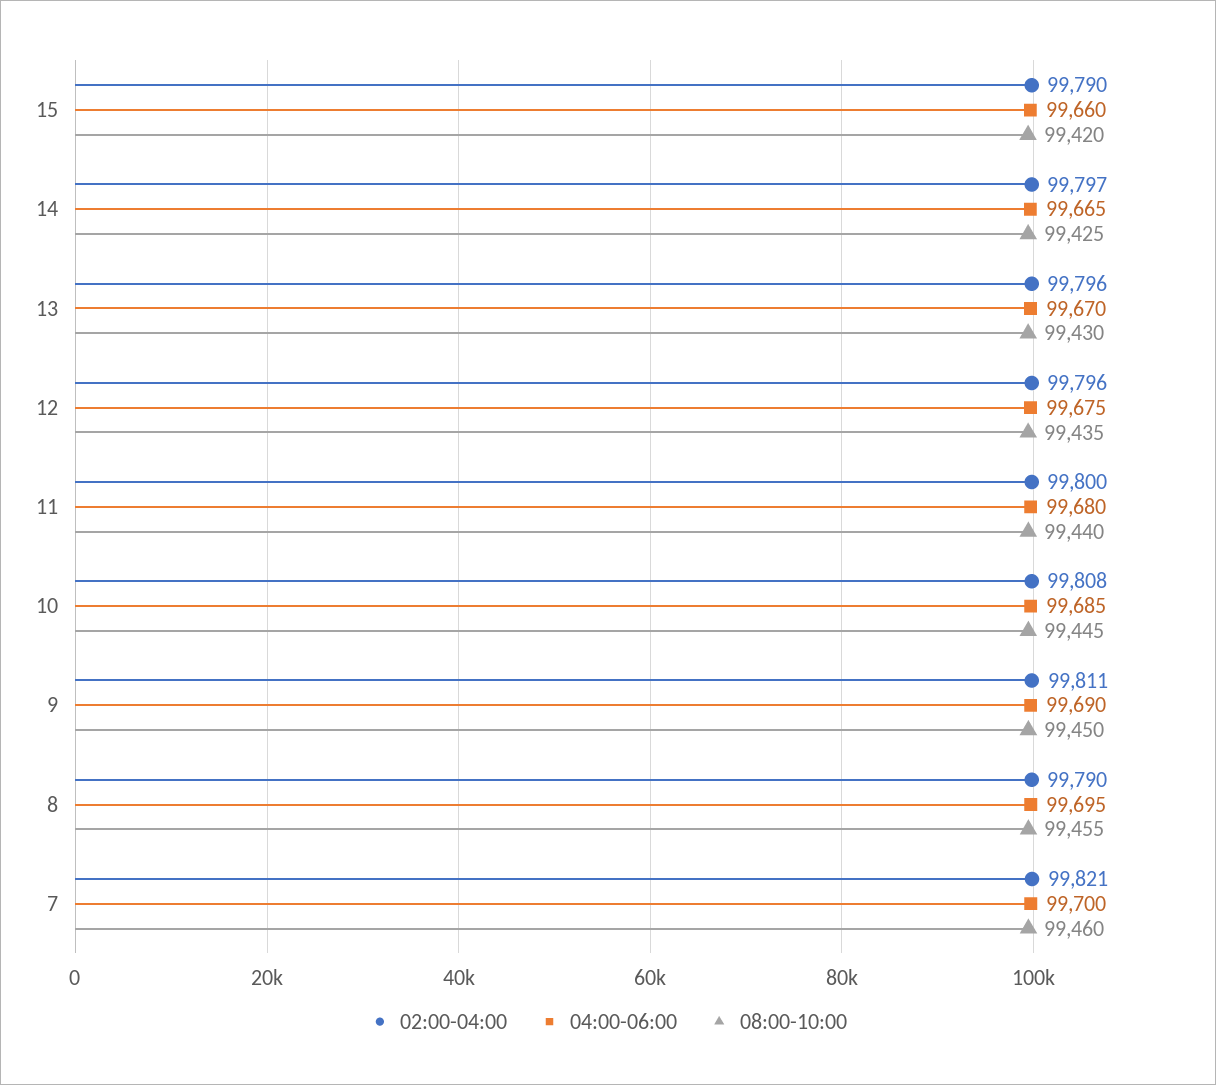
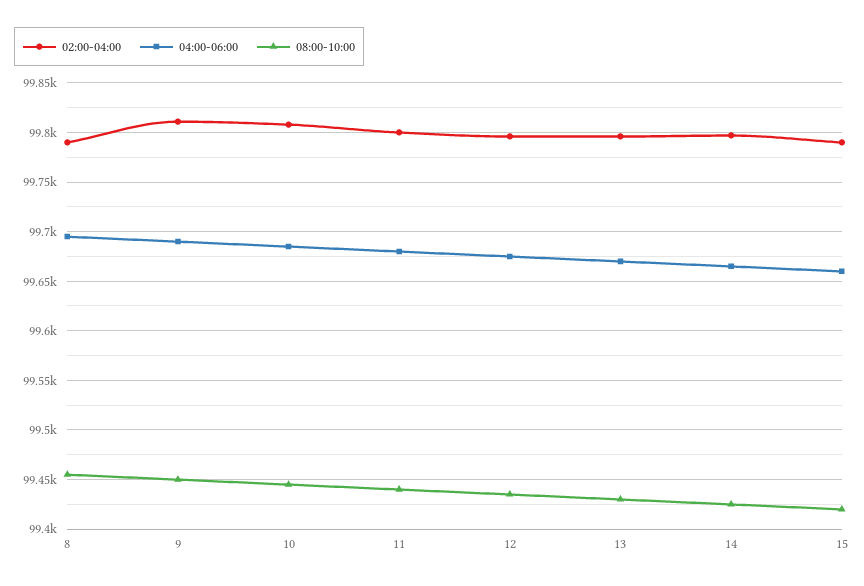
02:00-04:00, 7: 99821 -> none
04:00-06:00, 7: 99700 -> none
08:00-10:00, 7: 99460 -> none

